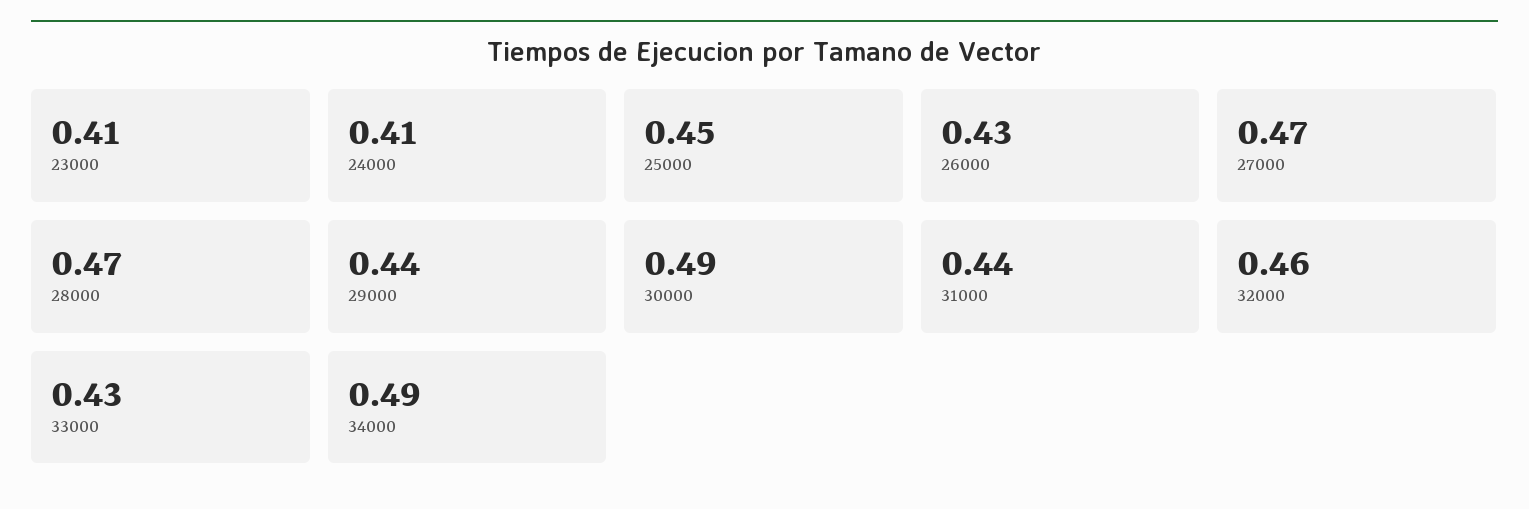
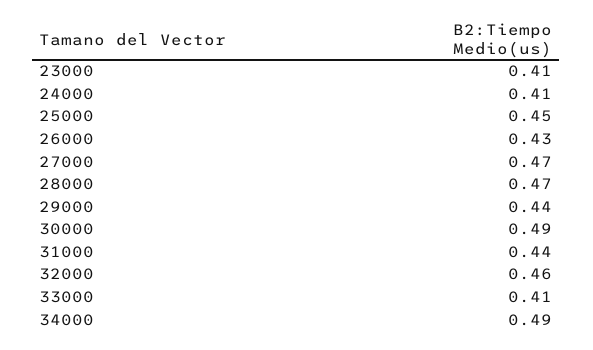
33000: 0.43 -> 0.41

